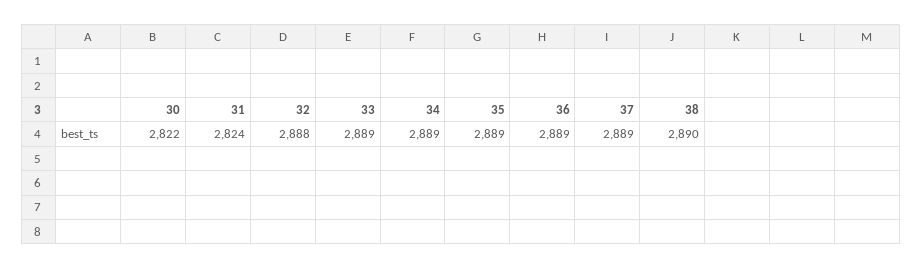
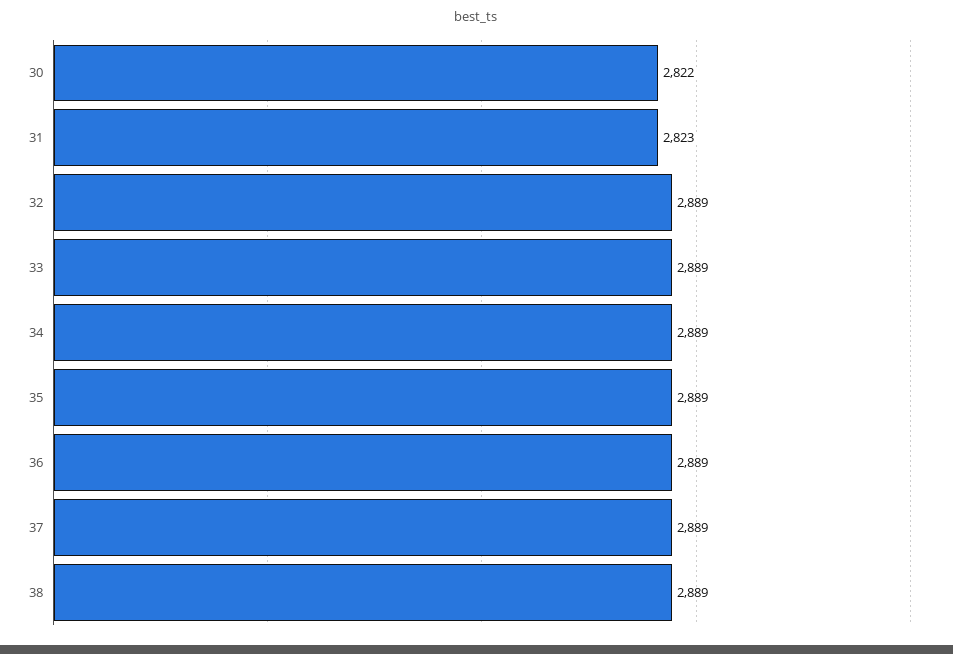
31: 2824 -> 2823
32: 2888 -> 2889
38: 2890 -> 2889

